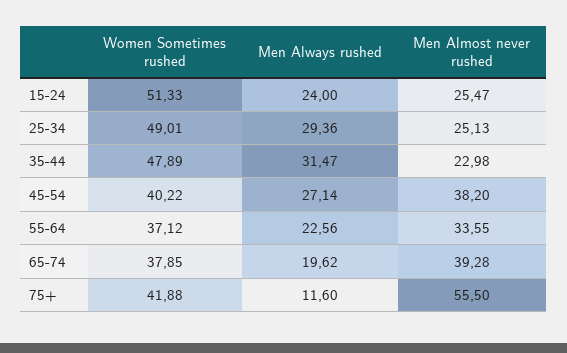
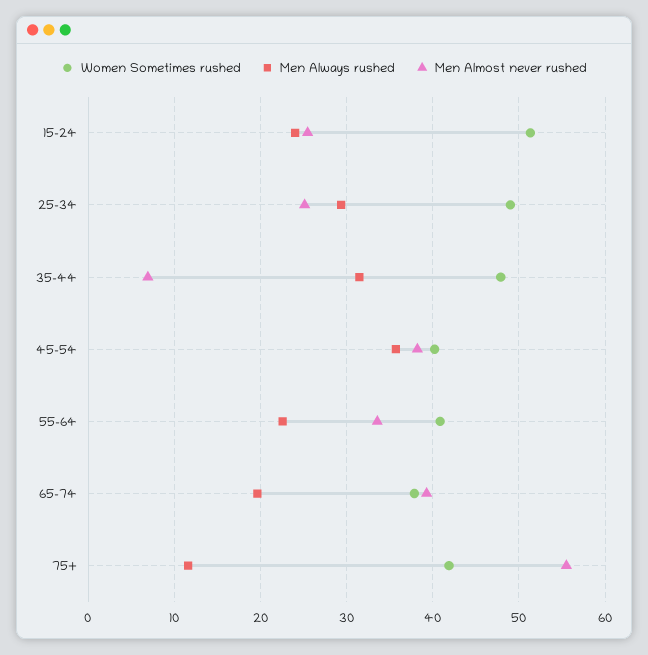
Men Almost never rushed, 35-44: 22.98 -> 7
Men Always rushed, 45-54: 27.14 -> 36
Women Sometimes rushed, 55-64: 37.12 -> 41

